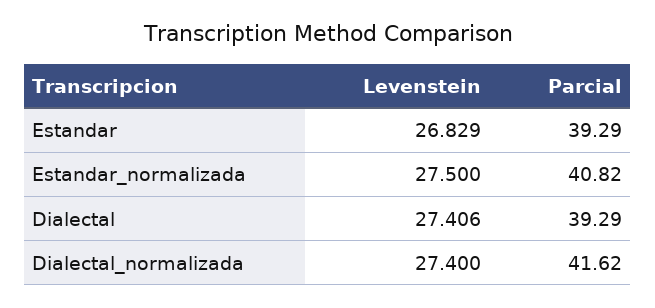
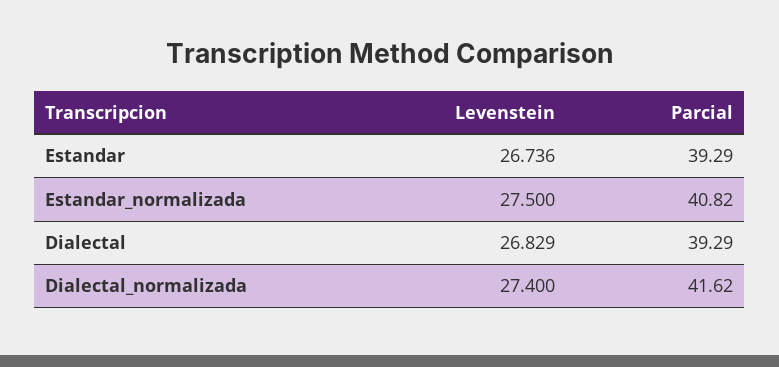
Levenstein, Estandar: 26.829 -> 26.736
Levenstein, Dialectal: 27.406 -> 26.829

